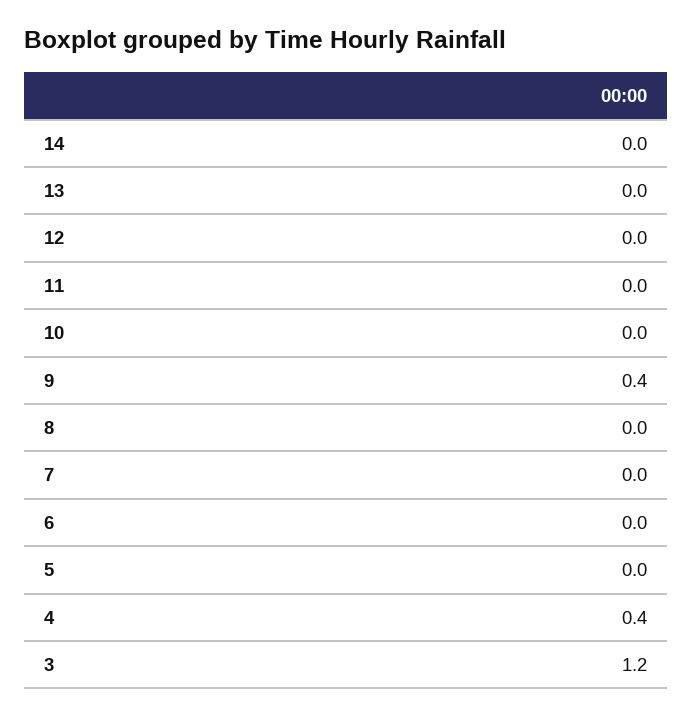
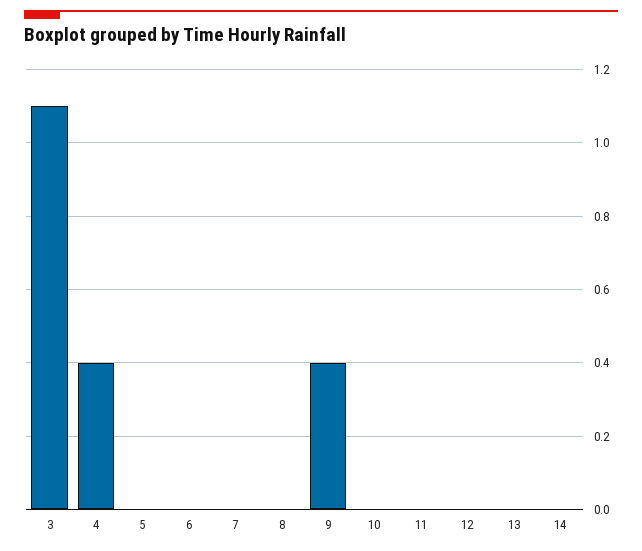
3: 1.2 -> 1.1

